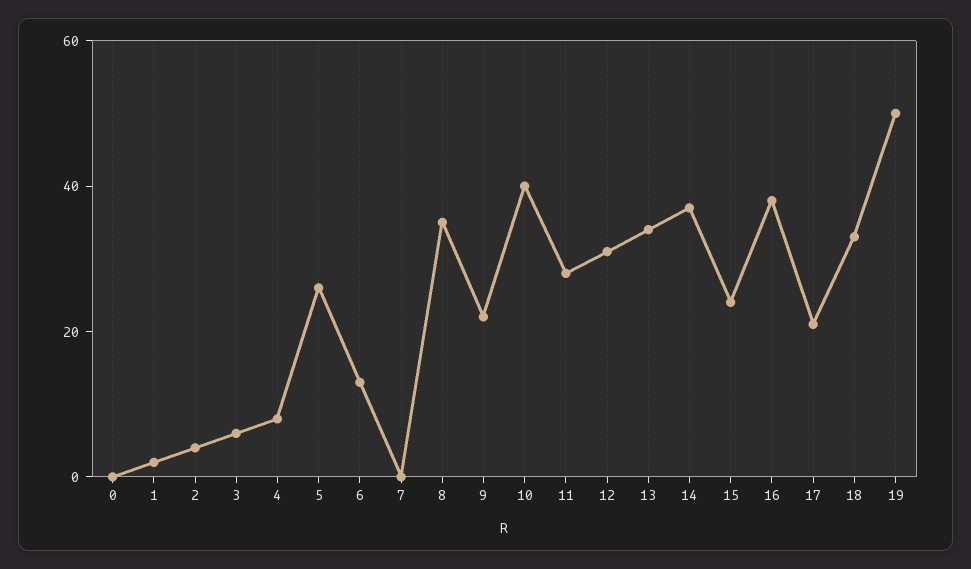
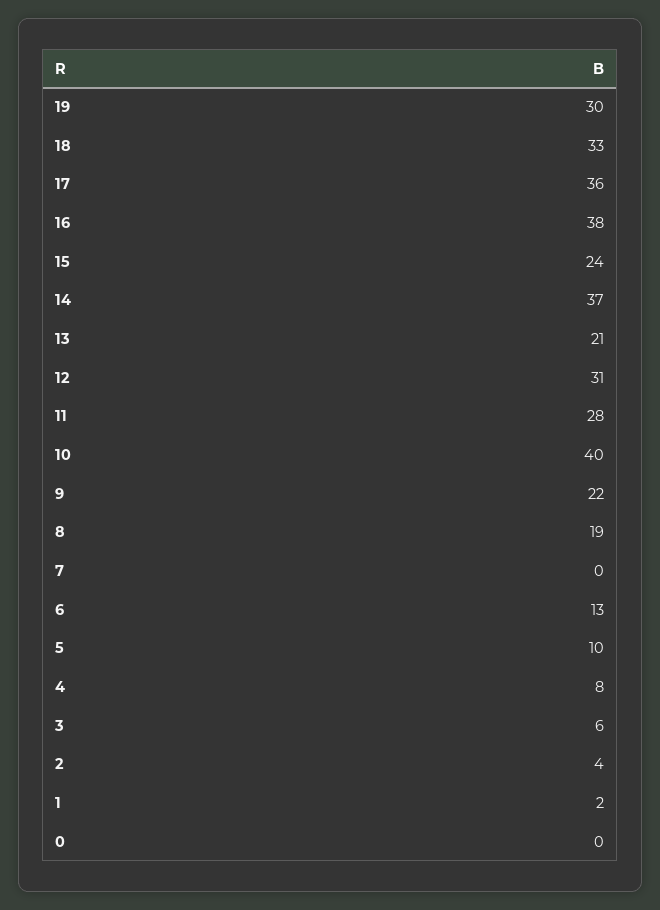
5: 25 -> 10
8: 35 -> 19
13: 35 -> 21
17: 20 -> 36
19: 50 -> 30

